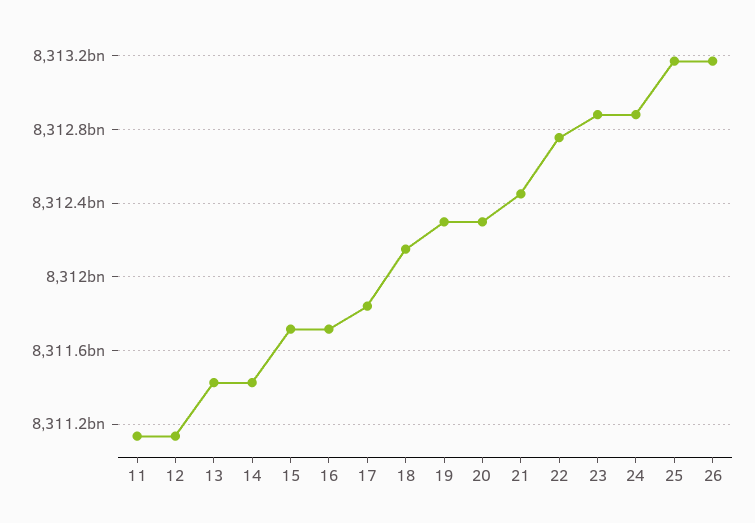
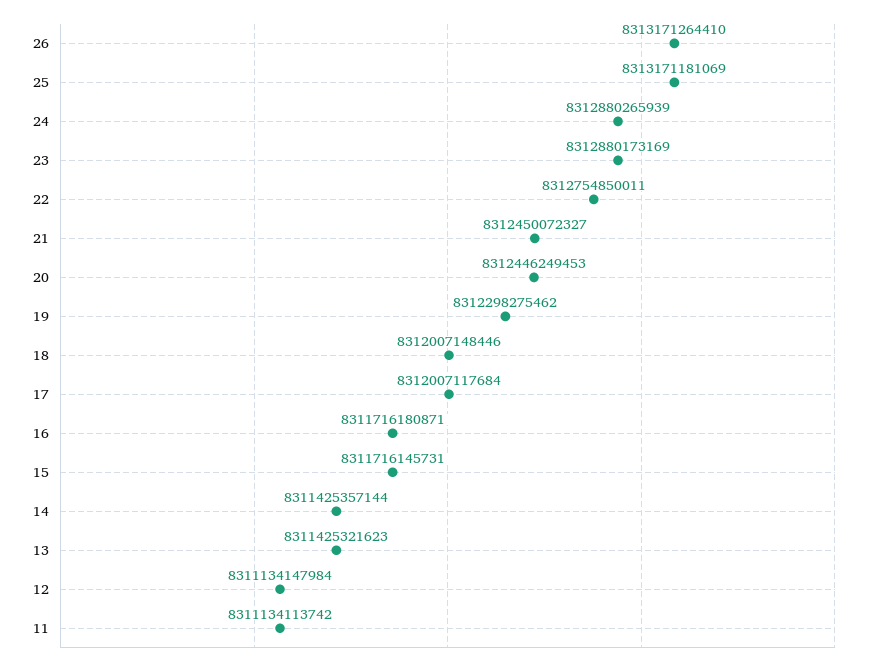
17: 8311850000000 -> 8312007117684
18: 8312150000000 -> 8312007148446
20: 8312300000000 -> 8312446249453

